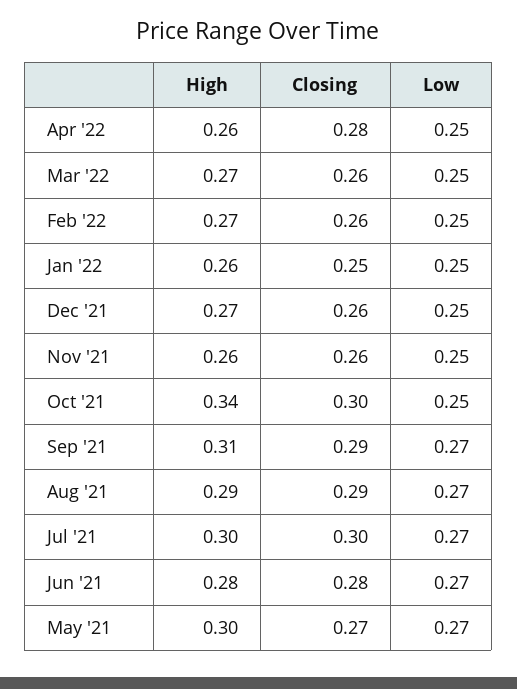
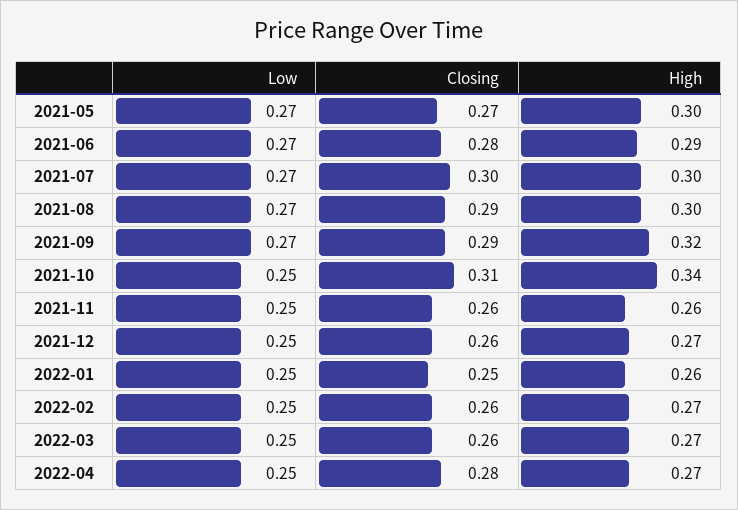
High, Apr '22: 0.26 -> 0.27
Closing, Oct '21: 0.3 -> 0.31
High, Sep '21: 0.31 -> 0.32
High, Aug '21: 0.29 -> 0.3
High, Jun '21: 0.28 -> 0.29

